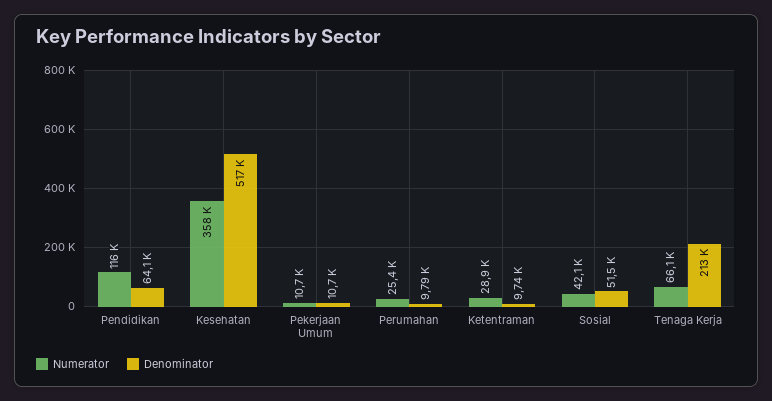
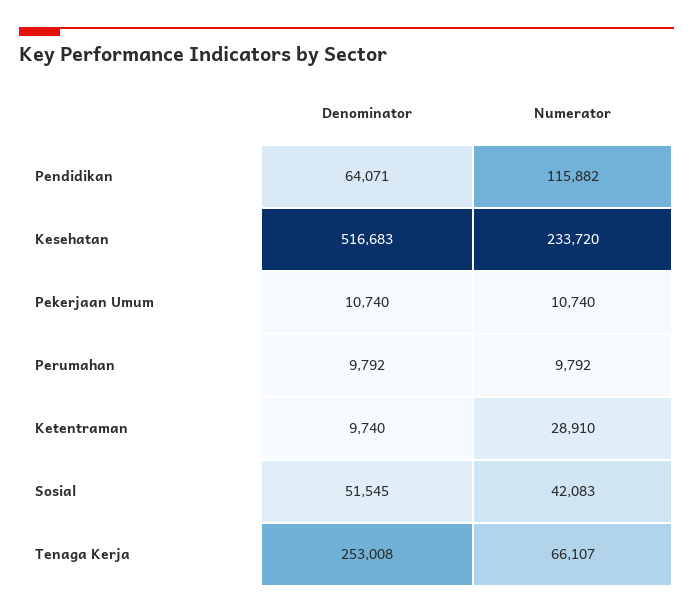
Numerator, Kesehatan: 358000 -> 233720
Numerator, Perumahan: 25400 -> 9792
Denominator, Tenaga Kerja: 213000 -> 253008

